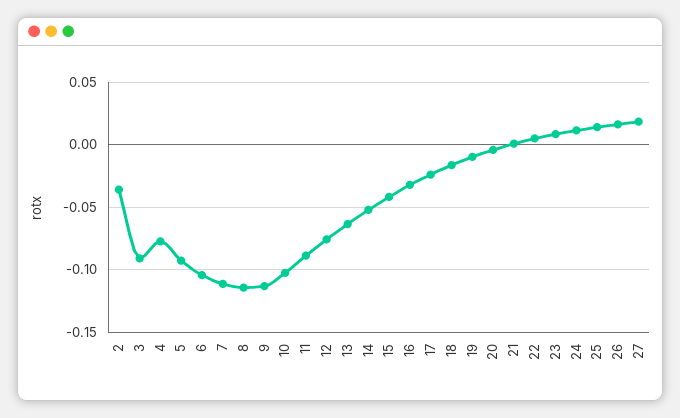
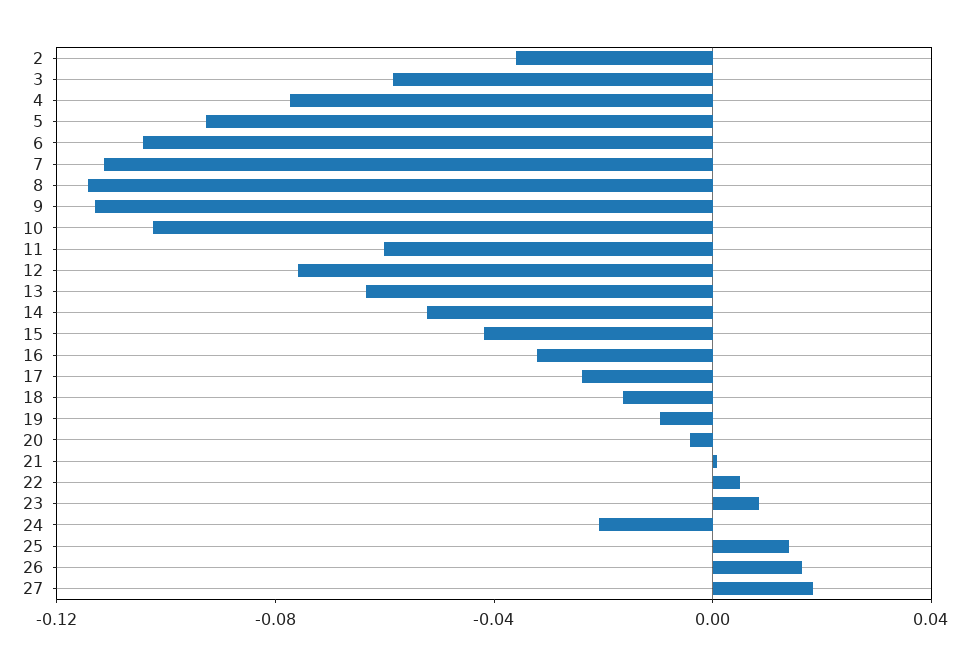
3: -0.09 -> -0.06
11: -0.09 -> -0.06
24: 0.01 -> -0.02

